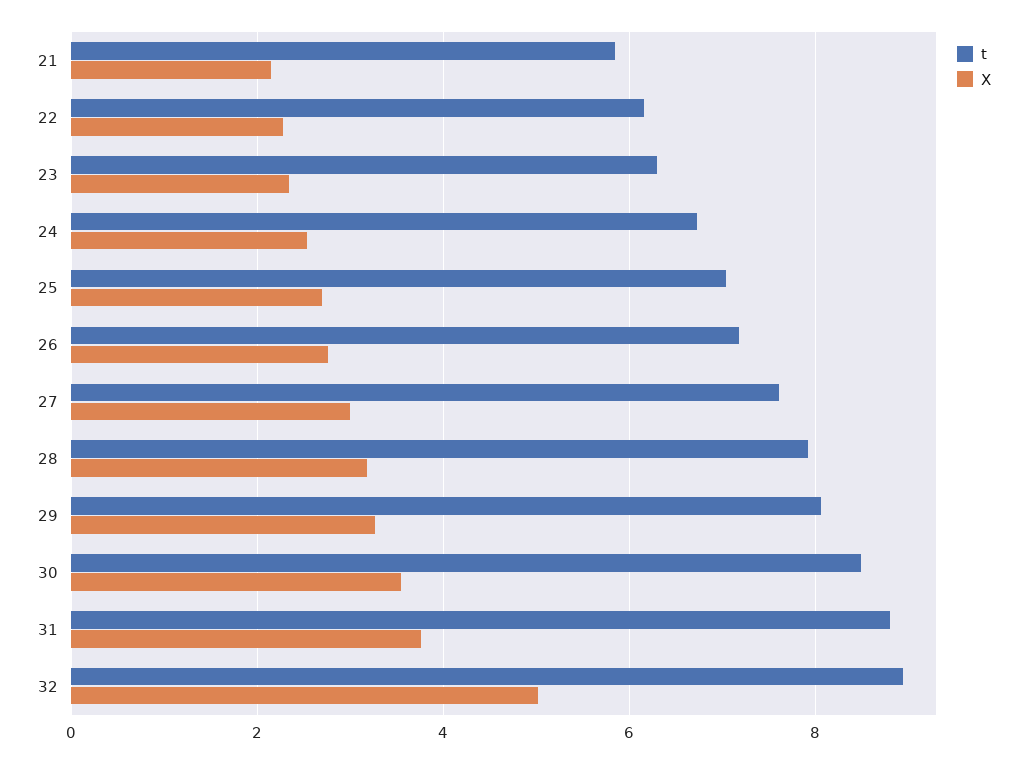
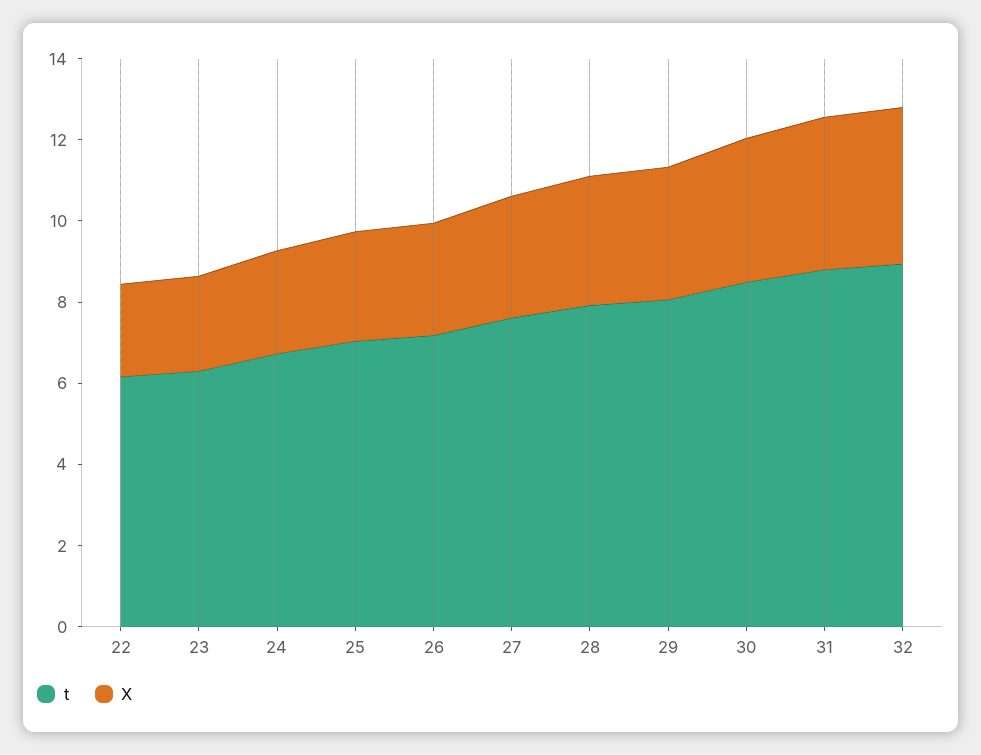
t, 21: 5.8 -> none
X, 21: 2.2 -> none
X, 32: 5 -> 4

